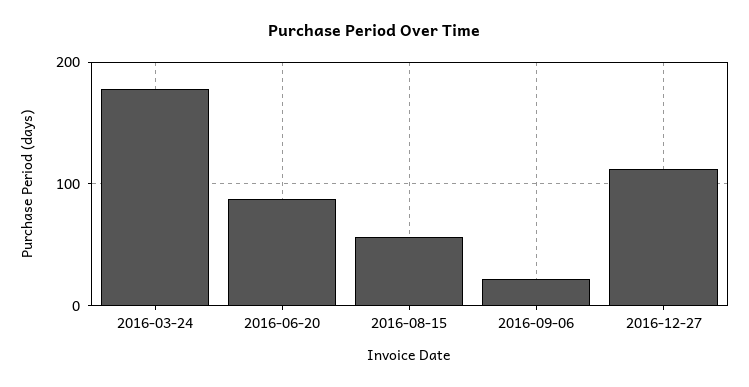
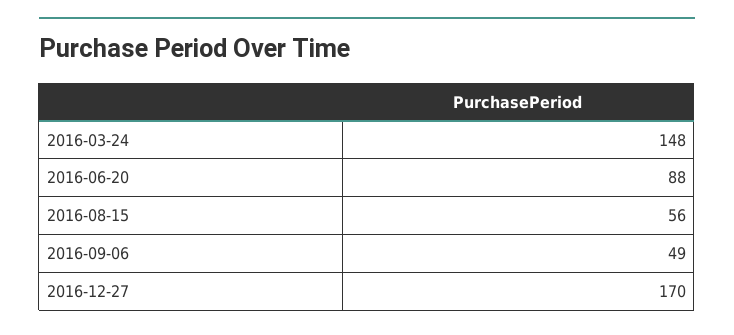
2016-03-24: 180 -> 148
2016-09-06: 20 -> 49
2016-12-27: 110 -> 170

